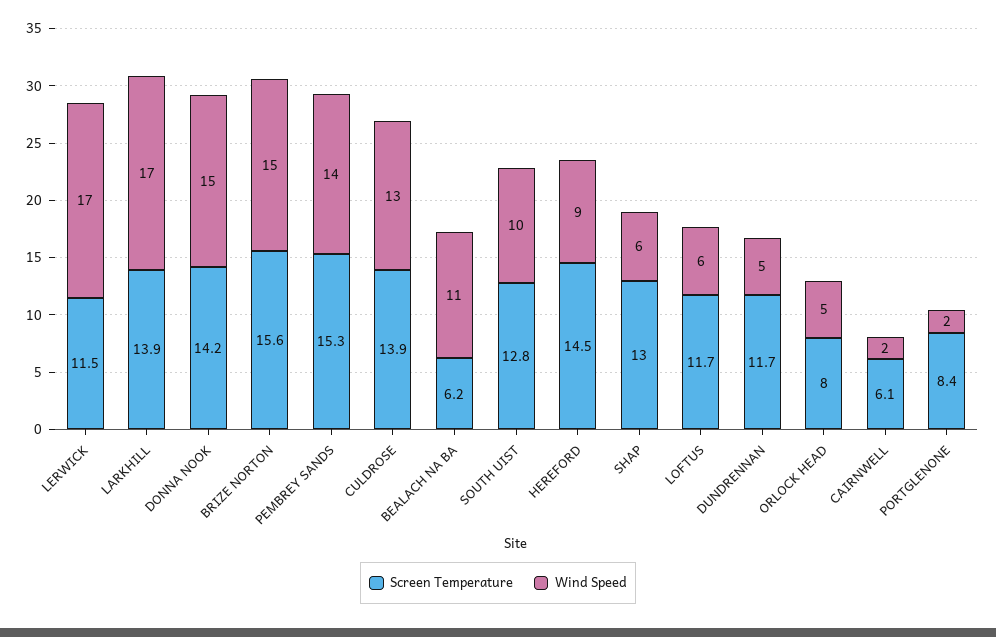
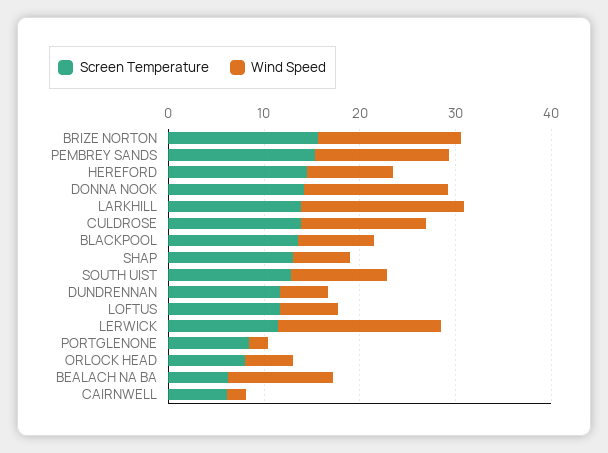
Screen Temperature, BLACKPOOL: none -> 14
Wind Speed, BLACKPOOL: none -> 8

